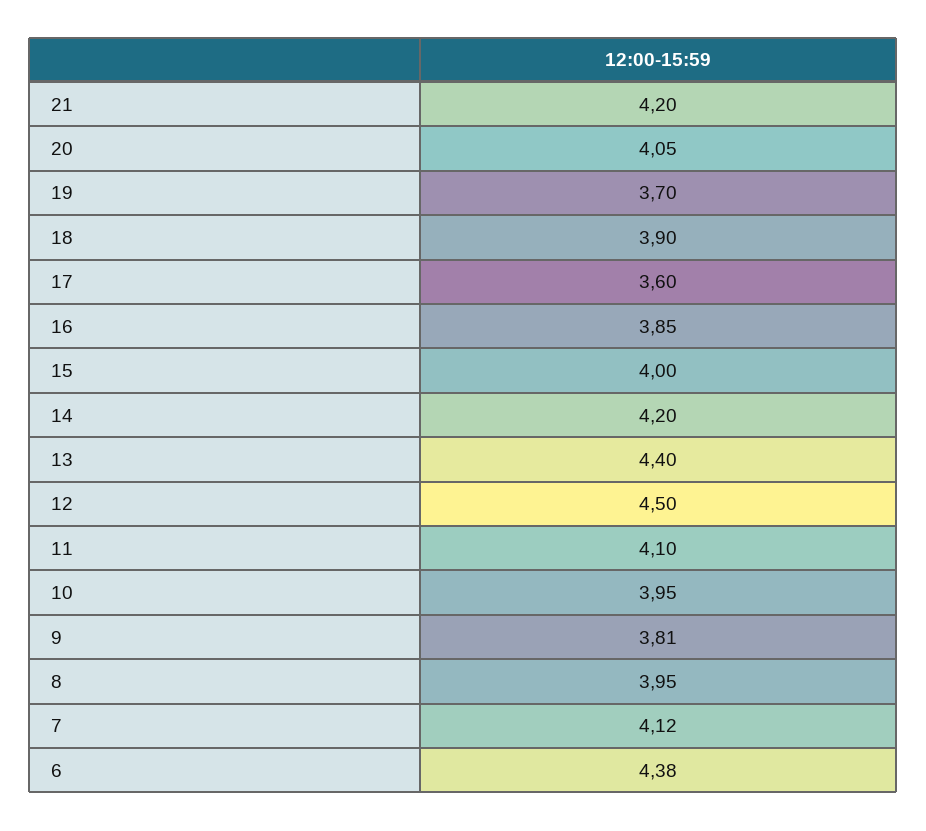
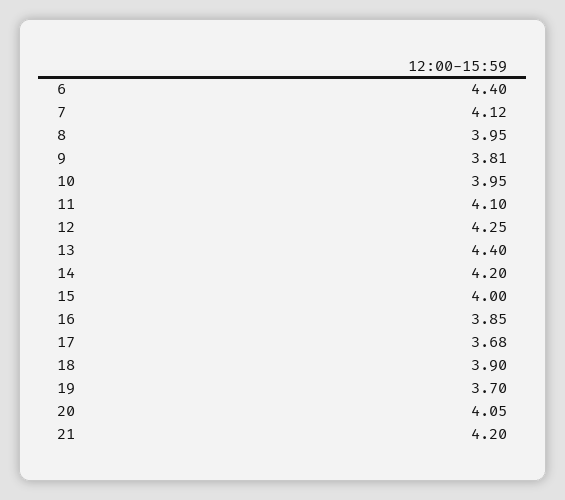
17: 3.6 -> 3.68
12: 4.5 -> 4.25
6: 4.38 -> 4.4

